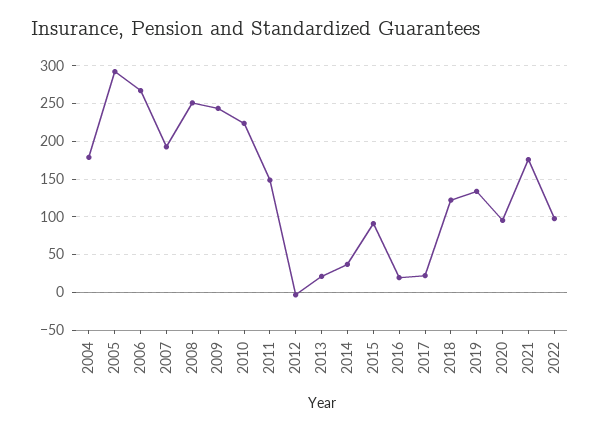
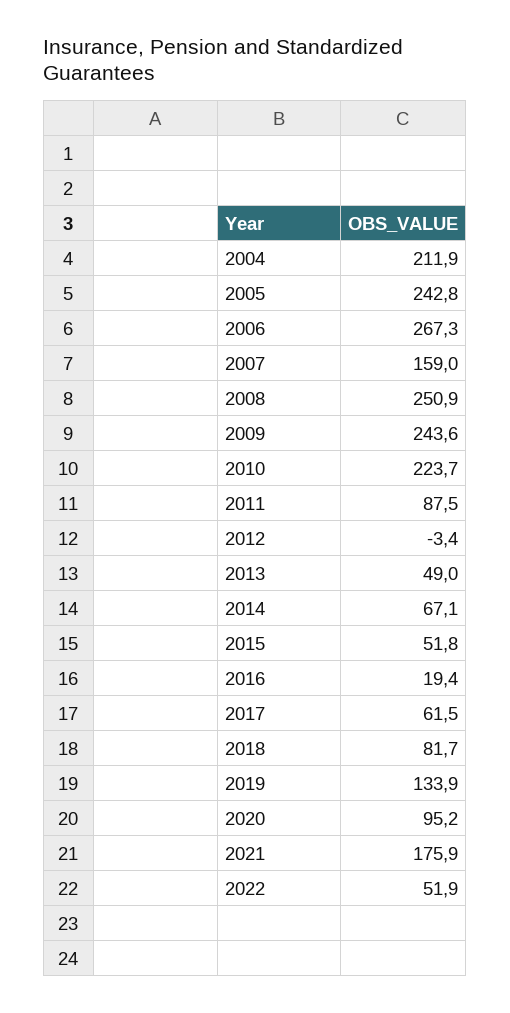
2004: 180 -> 211.9
2005: 290 -> 242.8
2007: 190 -> 159
2011: 150 -> 87.5
2013: 20 -> 49
2014: 40 -> 67.1
2015: 90 -> 51.8
2017: 20 -> 61.5
2018: 120 -> 81.7
2022: 100 -> 51.9

